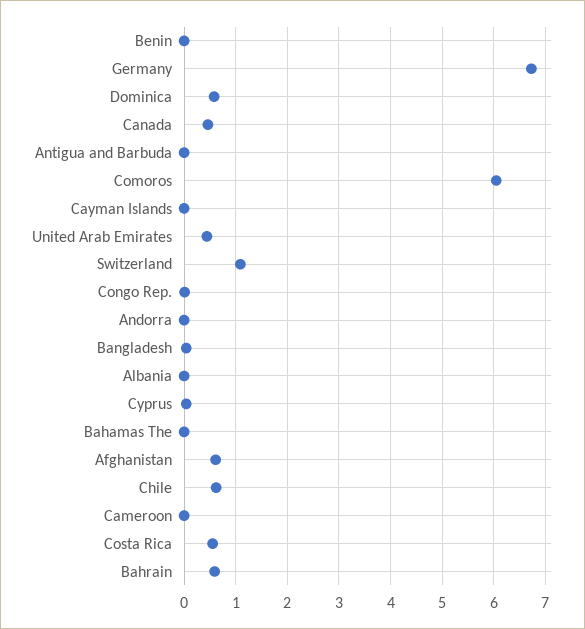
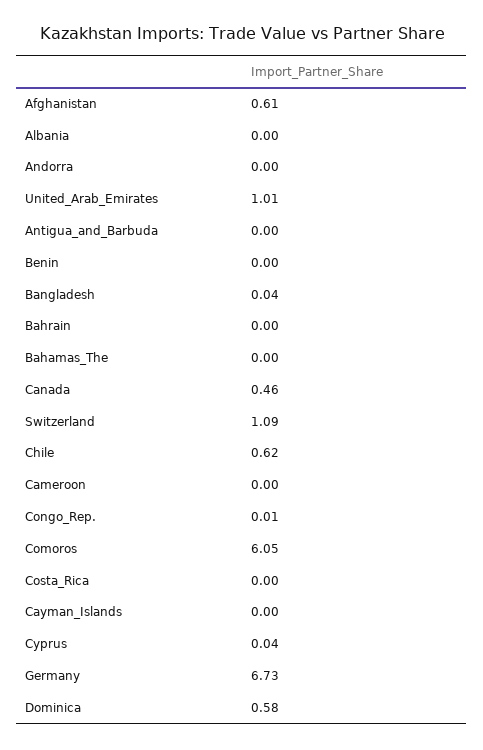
United Arab Emirates: 0.4 -> 1.01
Costa Rica: 0.6 -> 0
Bahrain: 0.6 -> 0

